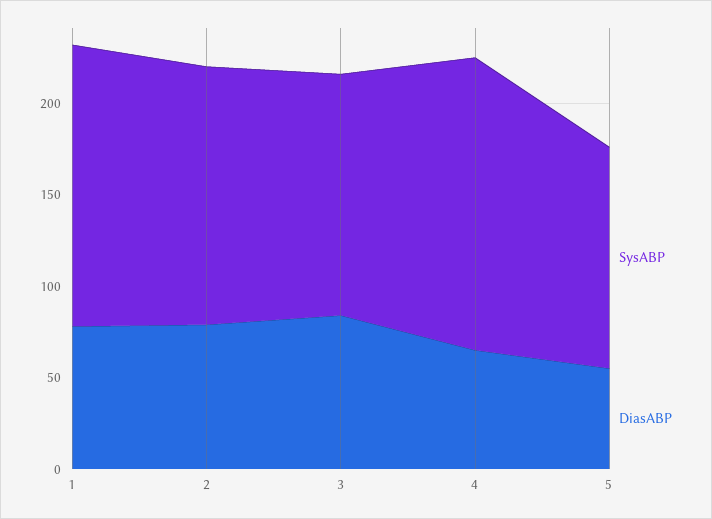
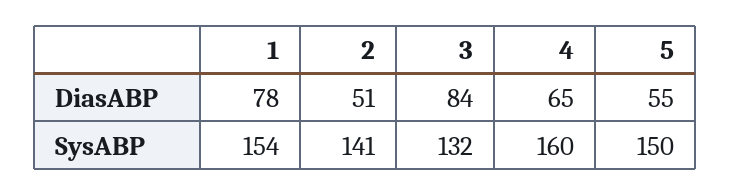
DiasABP, 2: 80 -> 51
SysABP, 5: 120 -> 150

